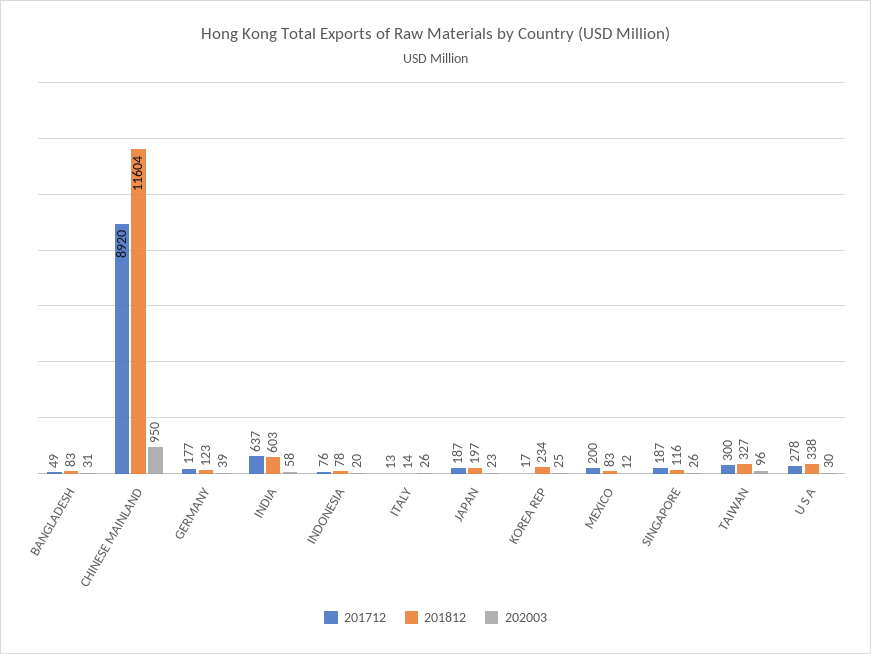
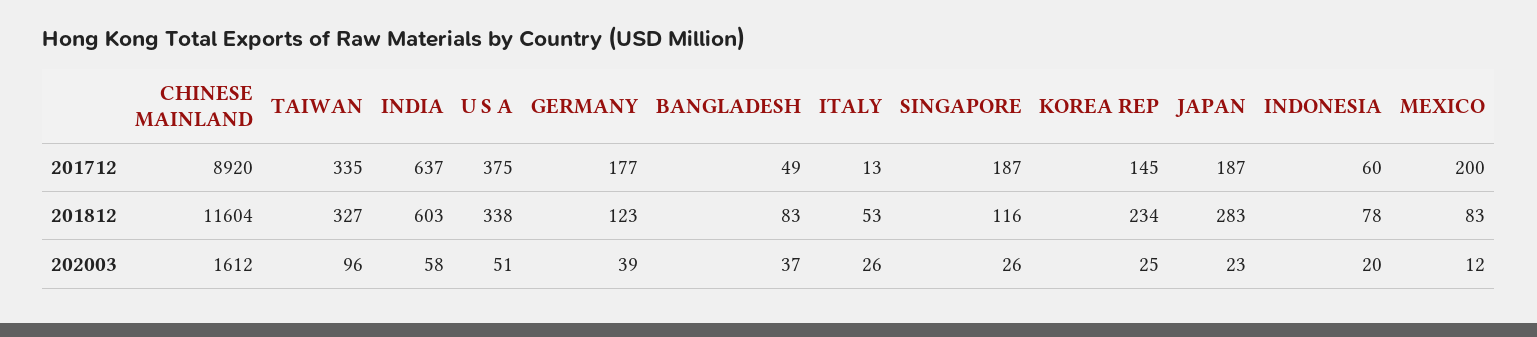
202003, BANGLADESH: 31 -> 37
202003, CHINESE MAINLAND: 950 -> 1612
201712, INDONESIA: 76 -> 60
201812, ITALY: 14 -> 53
201812, JAPAN: 197 -> 283
201712, KOREA REP: 17 -> 145
201712, TAIWAN: 300 -> 335
201712, U S A: 278 -> 375
202003, U S A: 30 -> 51

